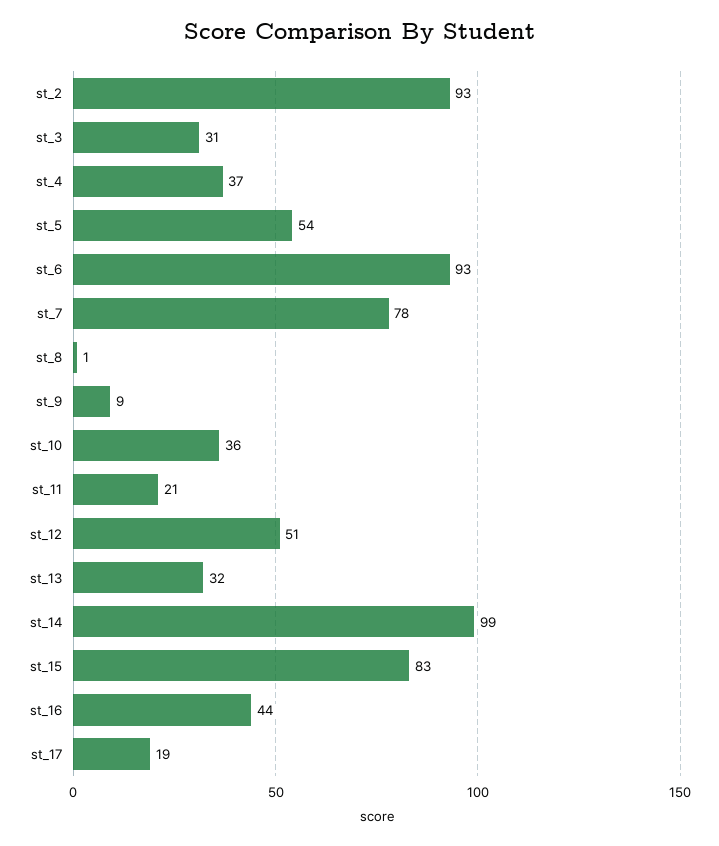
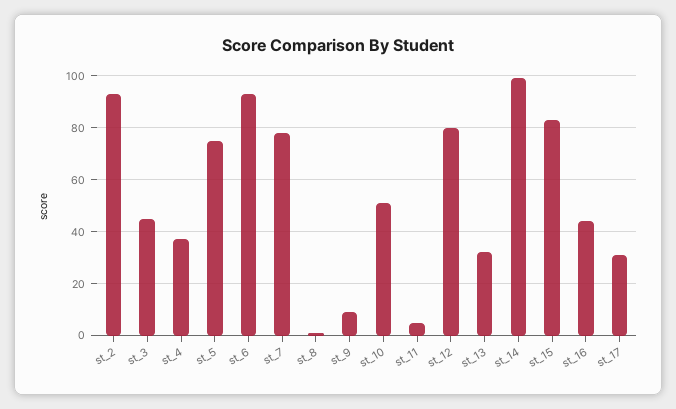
st_3: 31 -> 45
st_5: 54 -> 75
st_10: 36 -> 50
st_11: 21 -> 5
st_12: 51 -> 80
st_17: 19 -> 30

